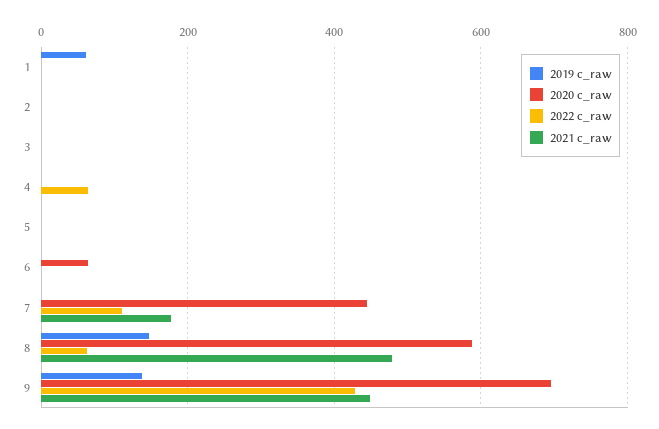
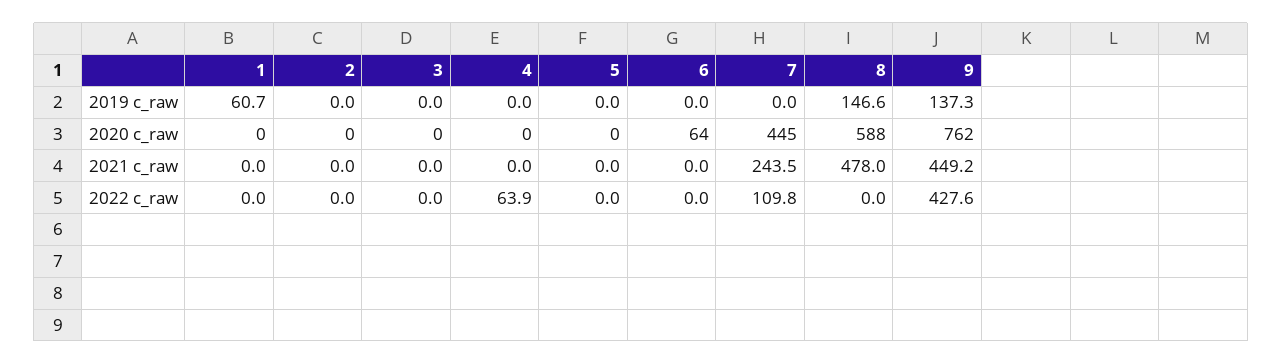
2021 c_raw, 7: 180 -> 243.5
2022 c_raw, 8: 60 -> 0
2020 c_raw, 9: 700 -> 762

